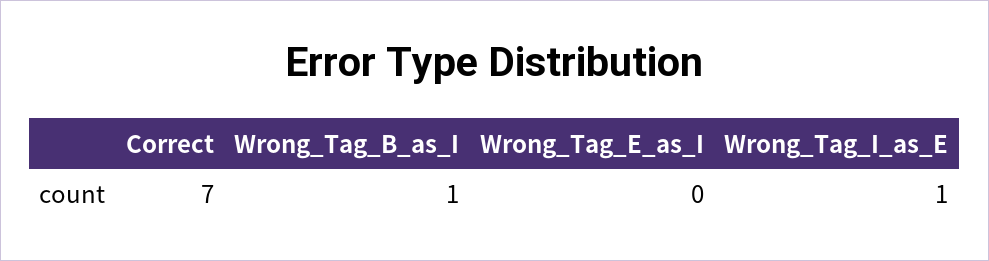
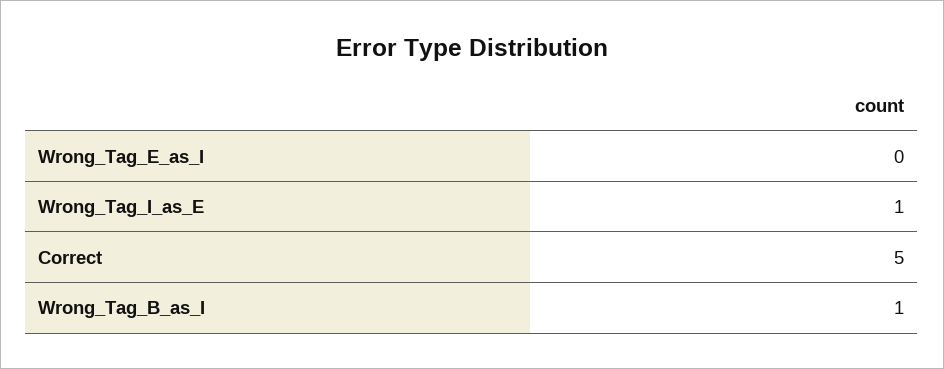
Correct: 7 -> 5

